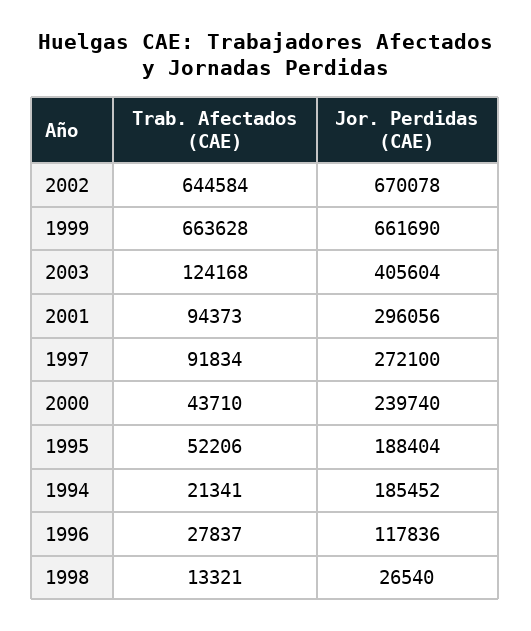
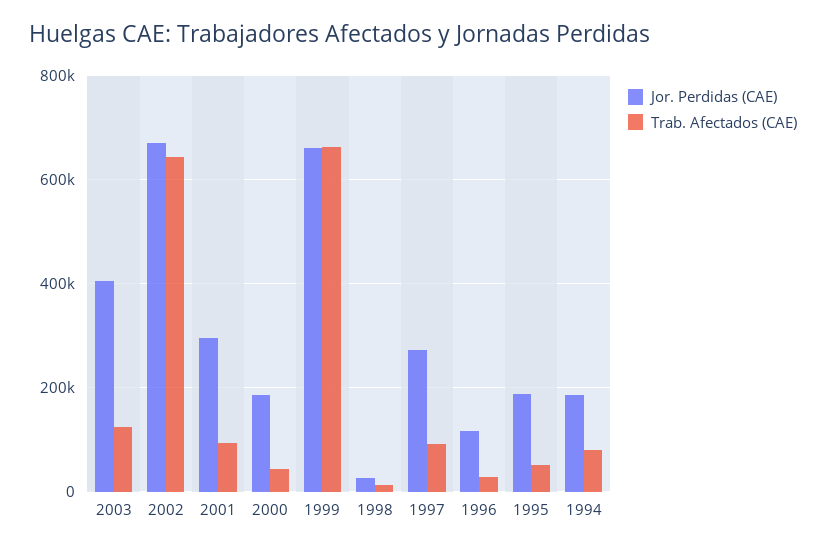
Jor. Perdidas (CAE), 2000: 239740 -> 180000
Trab. Afectados (CAE), 1994: 21341 -> 80000

